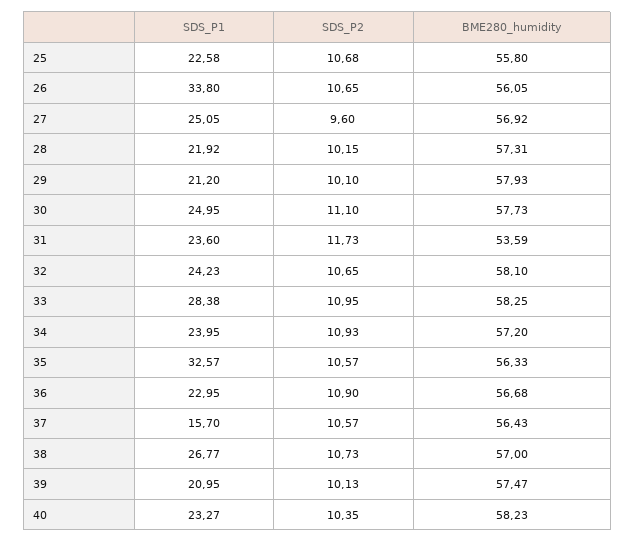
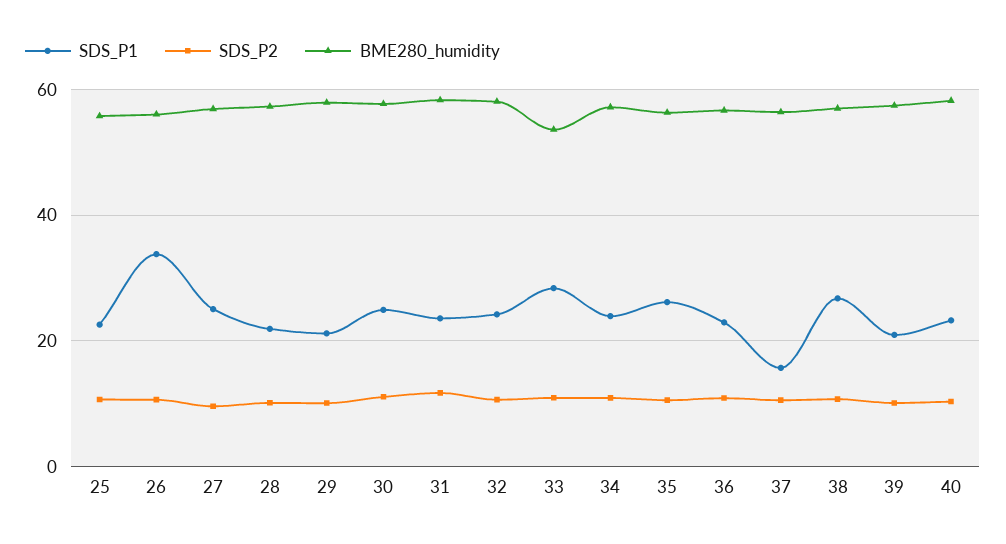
BME280_humidity, 31: 53.59 -> 58
BME280_humidity, 33: 58.25 -> 54
SDS_P1, 35: 32.57 -> 26

